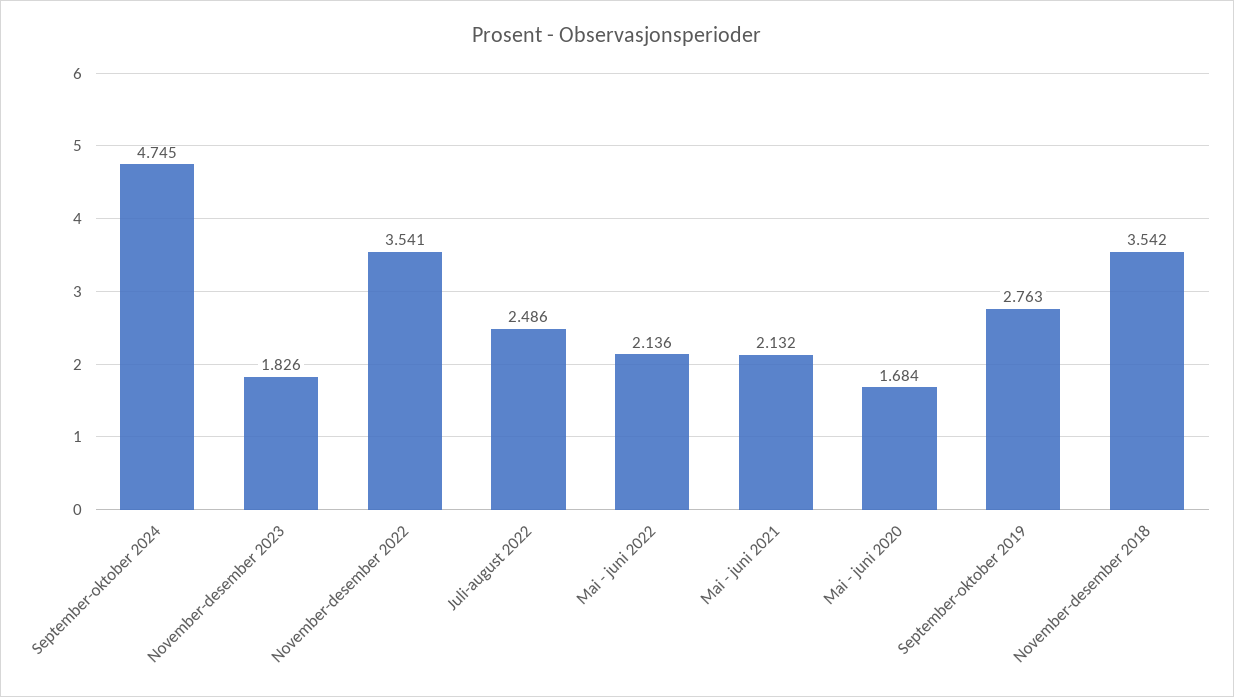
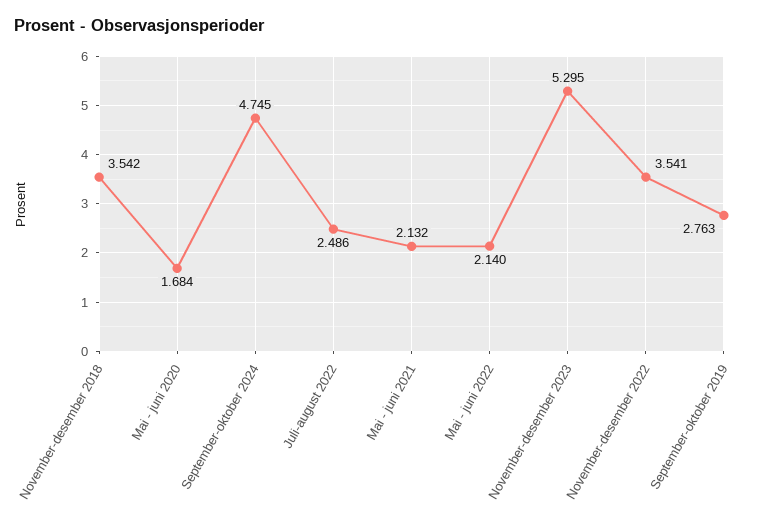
November-desember 2023: 1.826 -> 5.295
Mai - juni 2022: 2.136 -> 2.14

